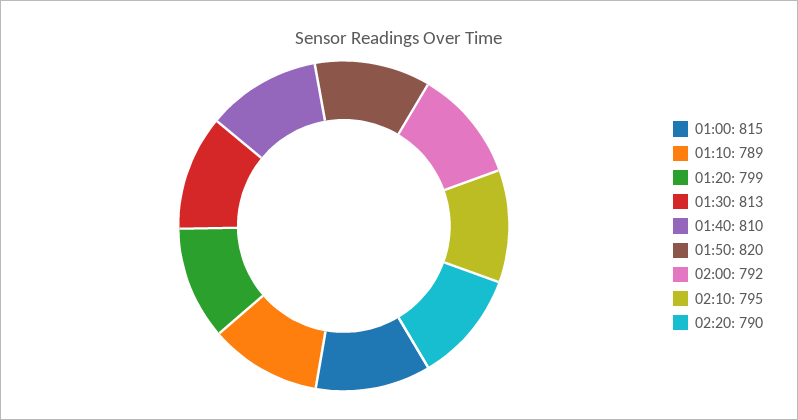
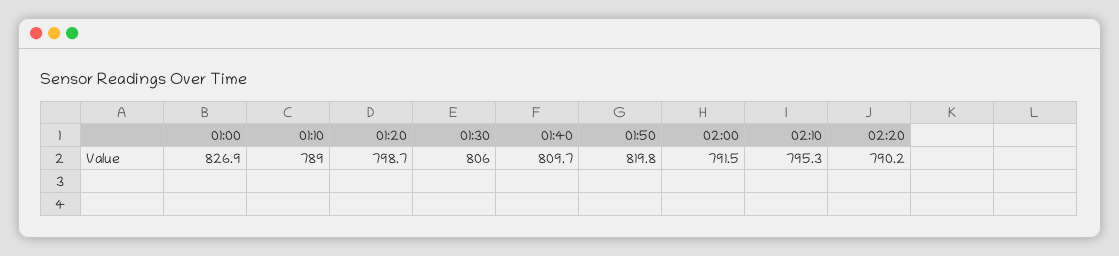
01:00: 815 -> 826.9
01:30: 813 -> 806

